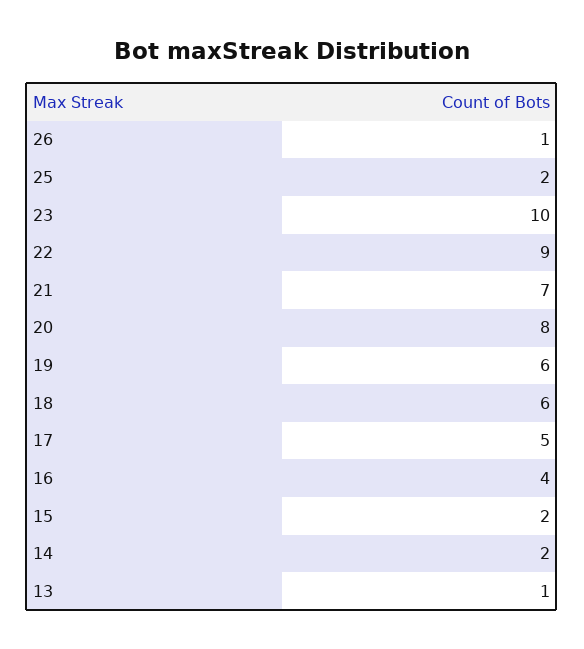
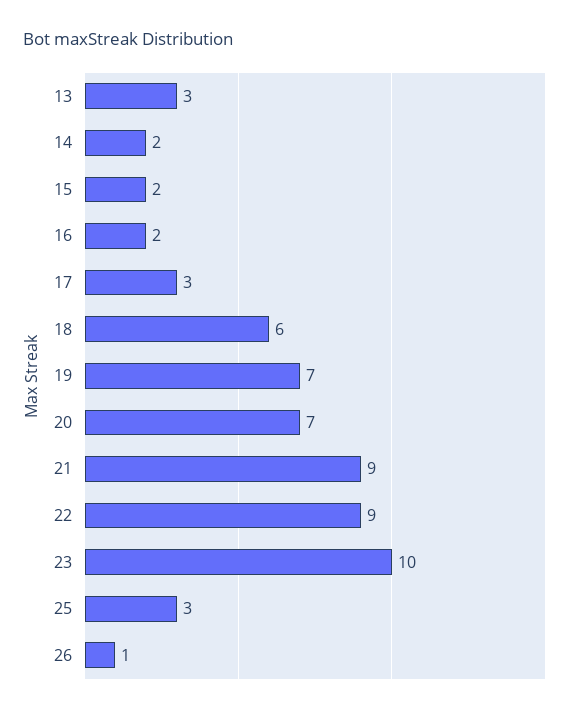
25: 2 -> 3
21: 7 -> 9
20: 8 -> 7
19: 6 -> 7
17: 5 -> 3
16: 4 -> 2
13: 1 -> 3

